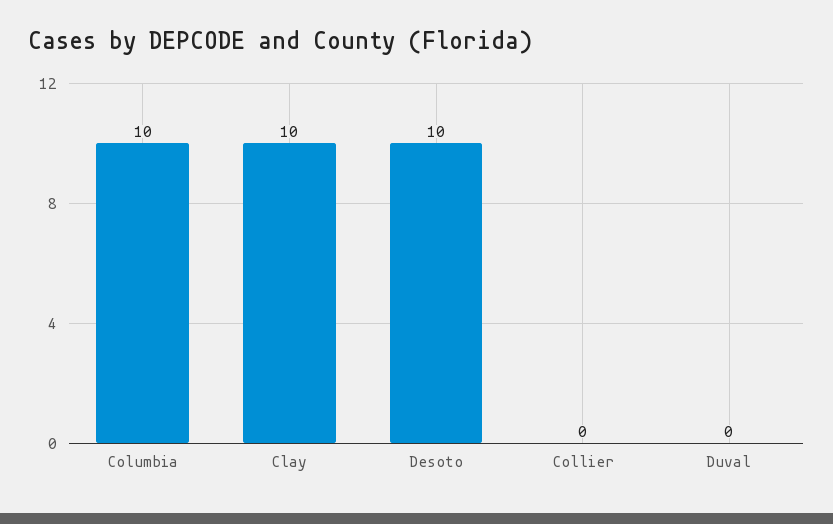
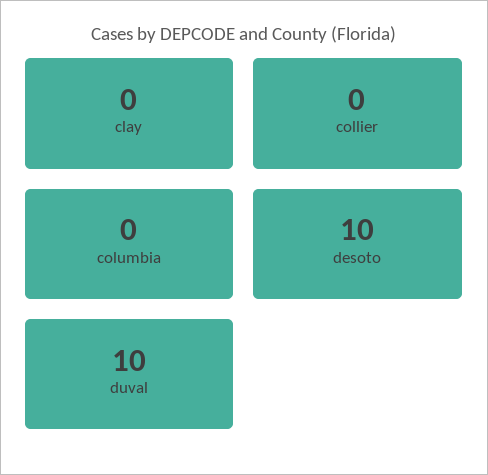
Columbia: 10 -> 0
Clay: 10 -> 0
Duval: 0 -> 10

